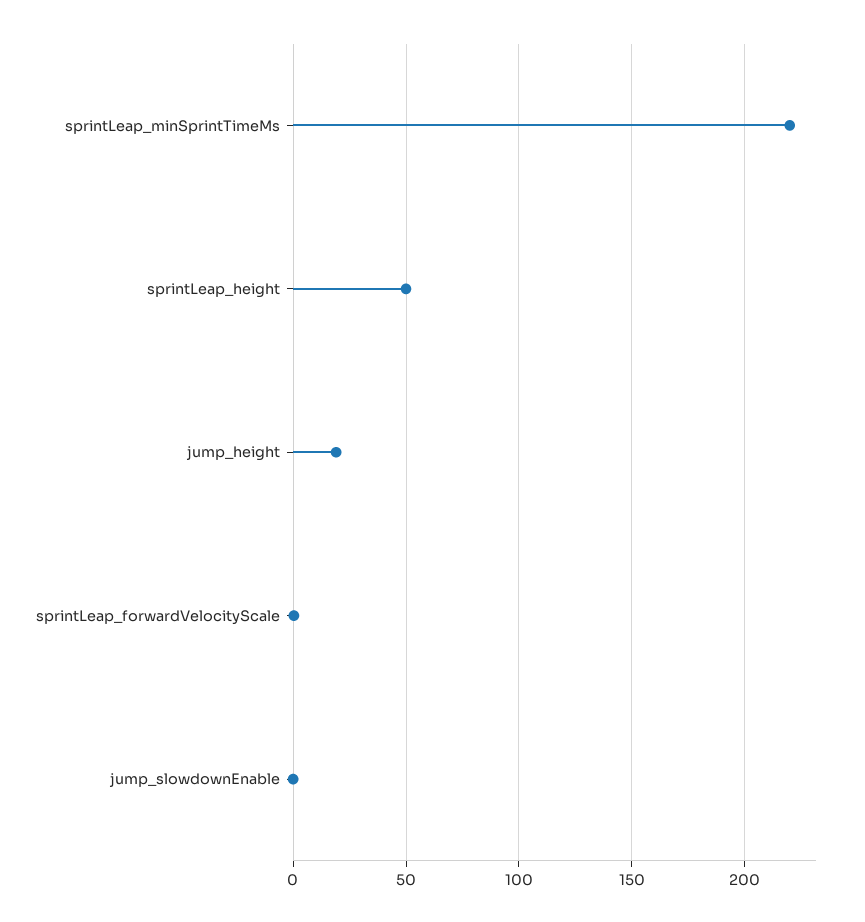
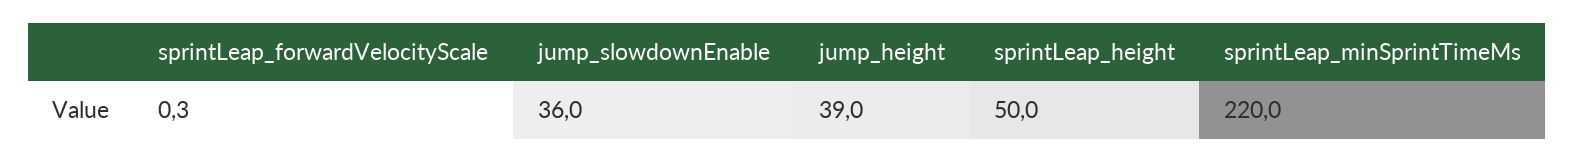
jump_height: 20 -> 39
jump_slowdownEnable: 0 -> 36

